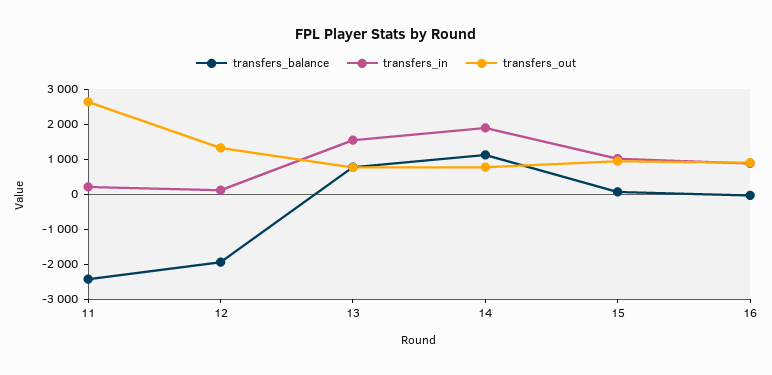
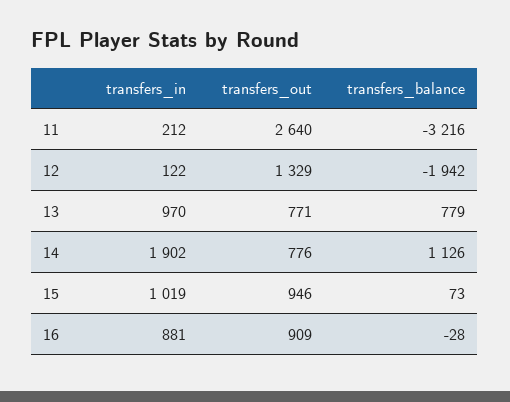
transfers_balance, 11: -2500 -> -3216
transfers_in, 13: 1500 -> 970

